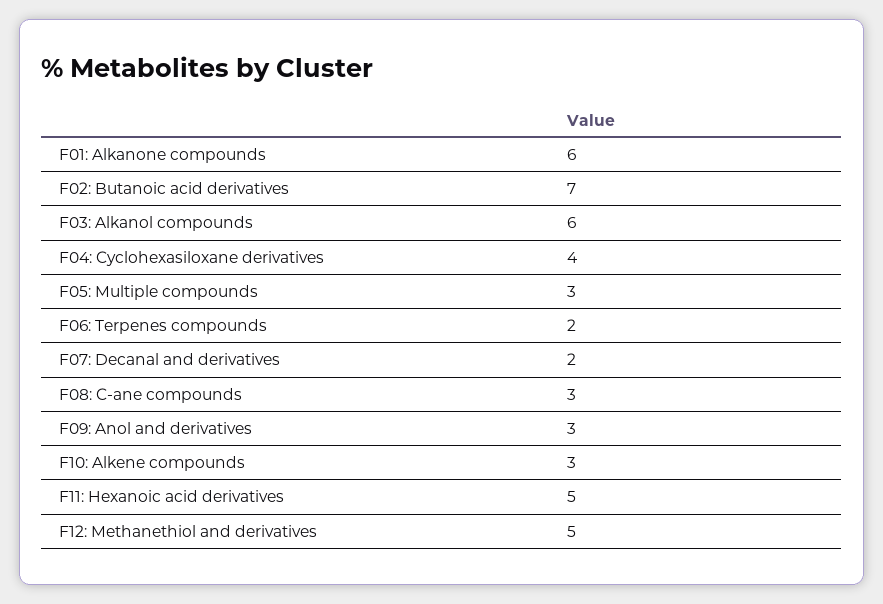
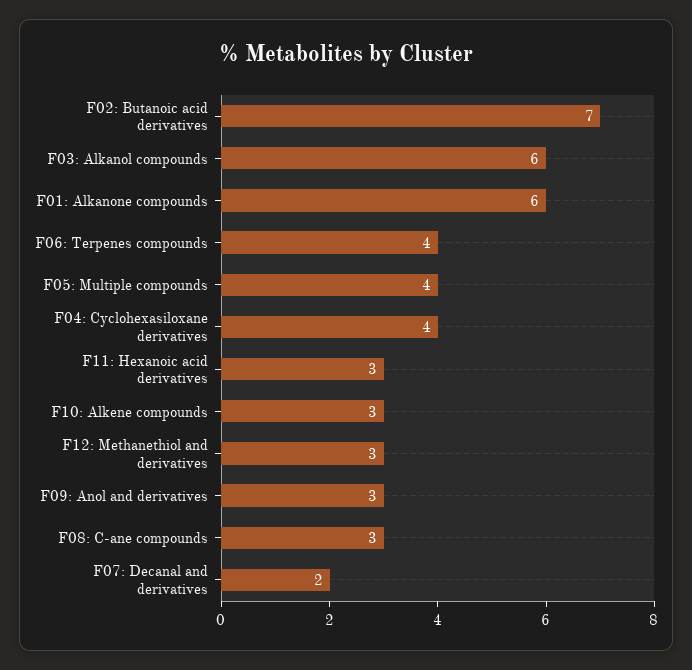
F05: Multiple compounds: 3 -> 4
F06: Terpenes compounds: 2 -> 4
F11: Hexanoic acid derivatives: 5 -> 3
F12: Methanethiol and derivatives: 5 -> 3

